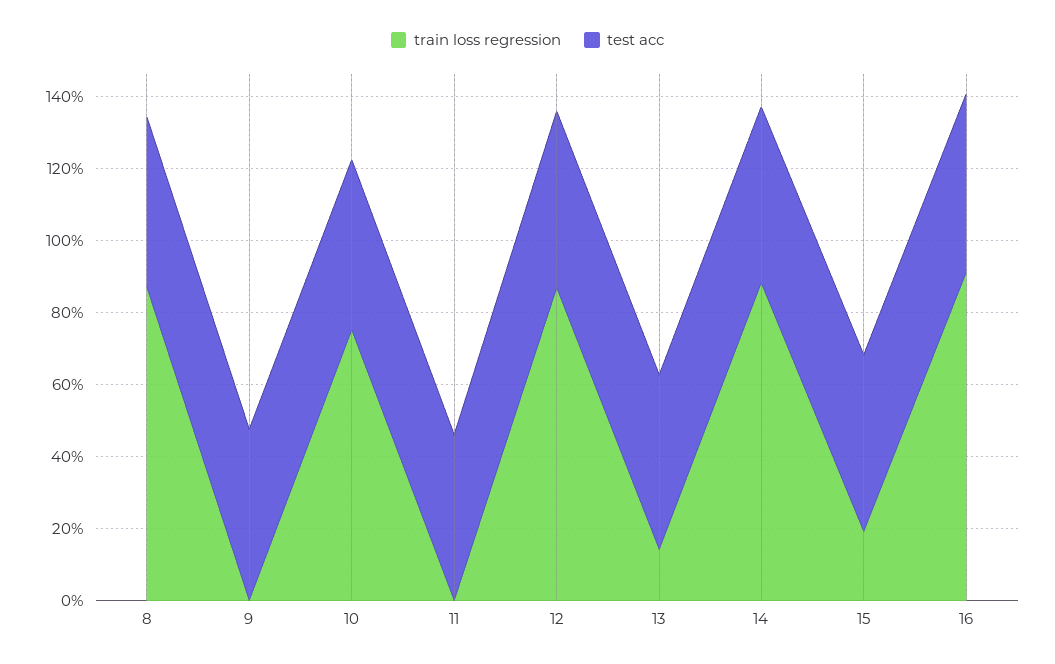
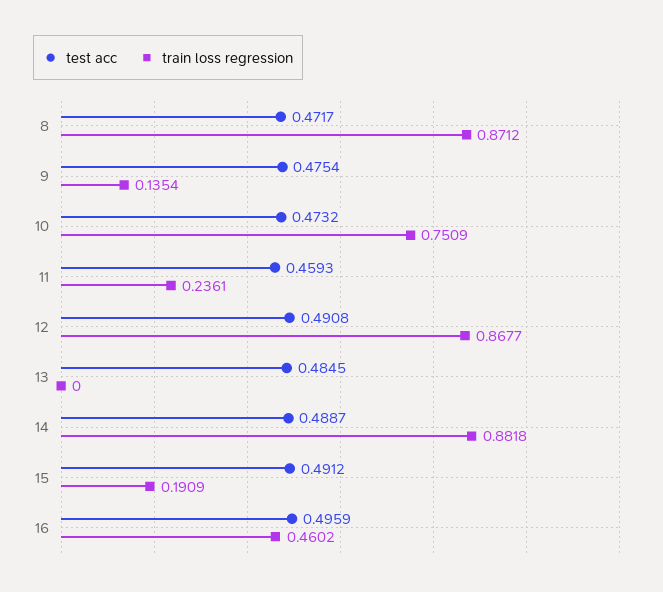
train loss regression, 9: 0 -> 0.1354
train loss regression, 11: 0 -> 0.2361
train loss regression, 13: 0.15 -> 0
train loss regression, 16: 0.9 -> 0.4602

